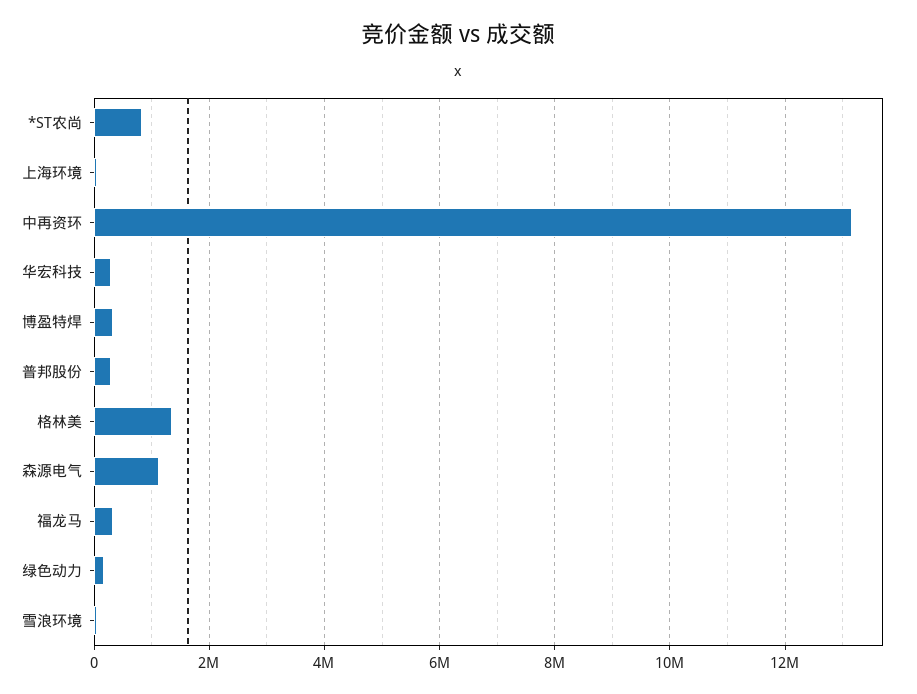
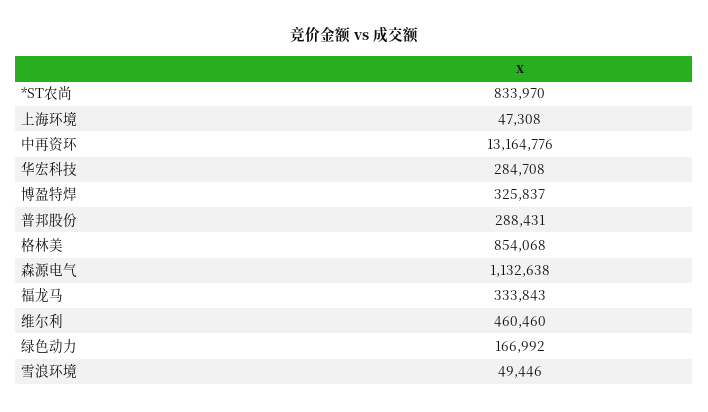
格林美: 1400000 -> 854068
维尔利: none -> 460460

